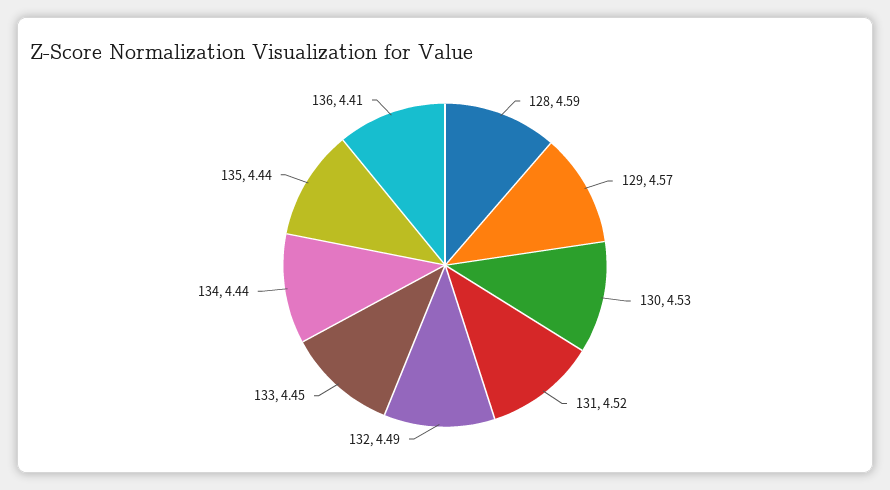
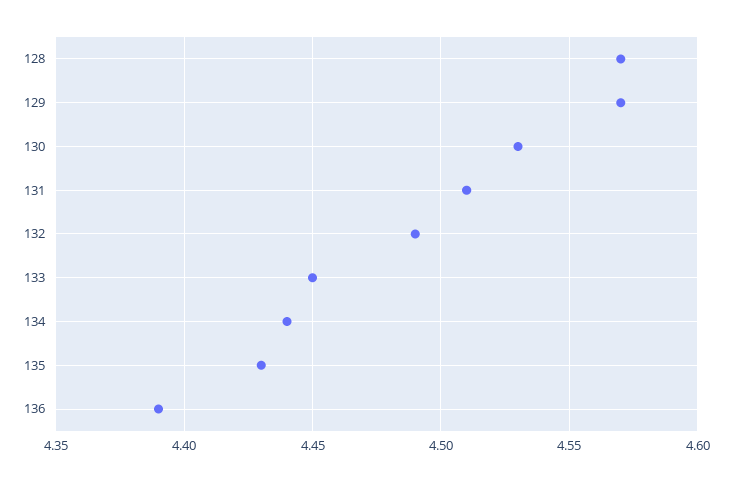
128: 4.59 -> 4.57
131: 4.52 -> 4.51
135: 4.44 -> 4.43
136: 4.41 -> 4.39

